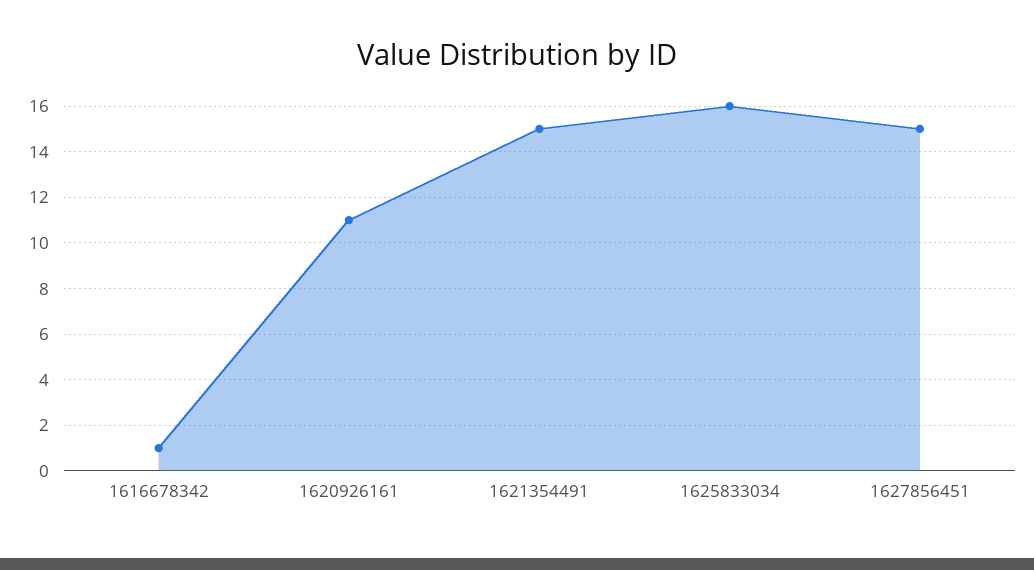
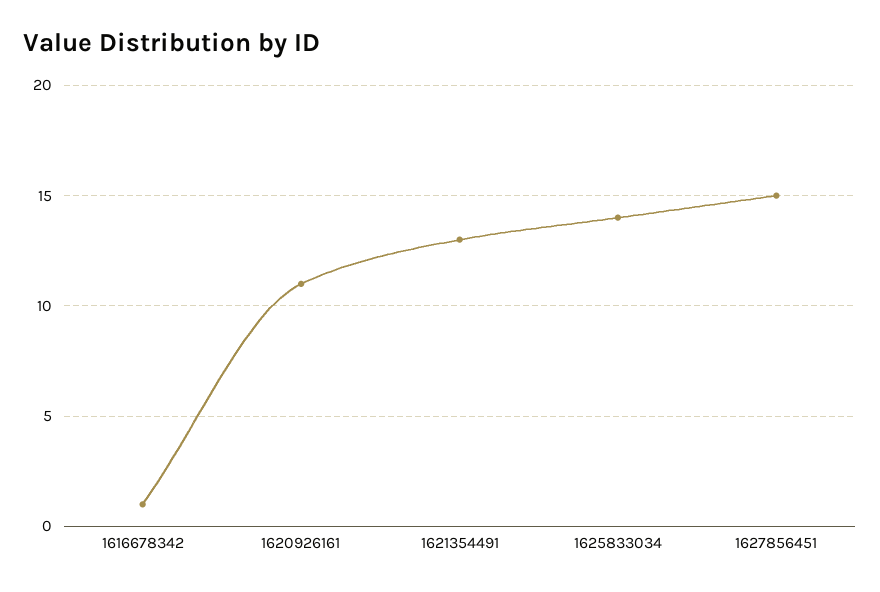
1621354491: 15 -> 13
1625833034: 16 -> 14

